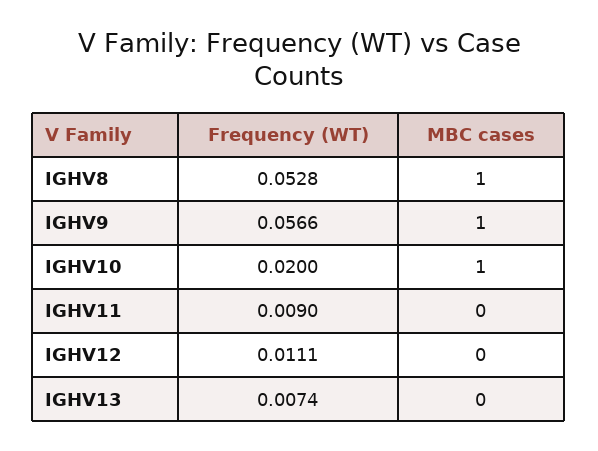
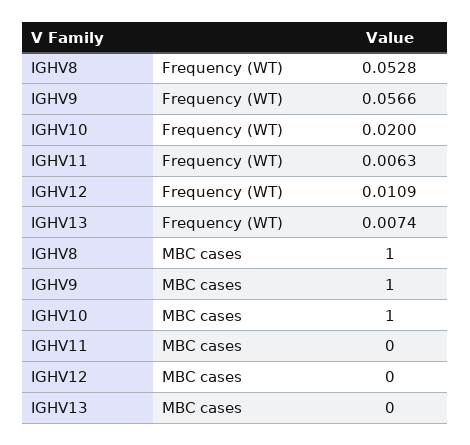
Frequency (WT), IGHV11: 0.009 -> 0.0063
Frequency (WT), IGHV12: 0.0111 -> 0.0109

